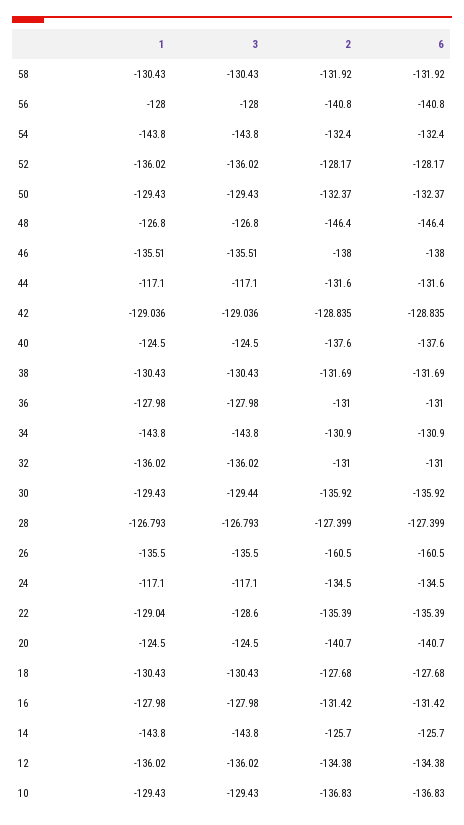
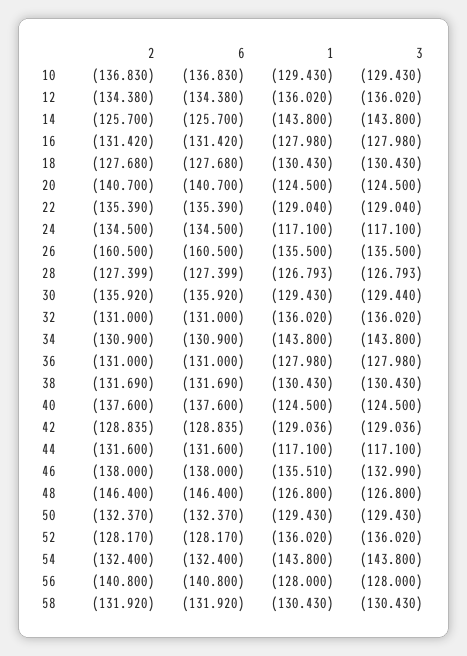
3, 46: -135.51 -> -132.99
3, 22: -128.6 -> -129.04

